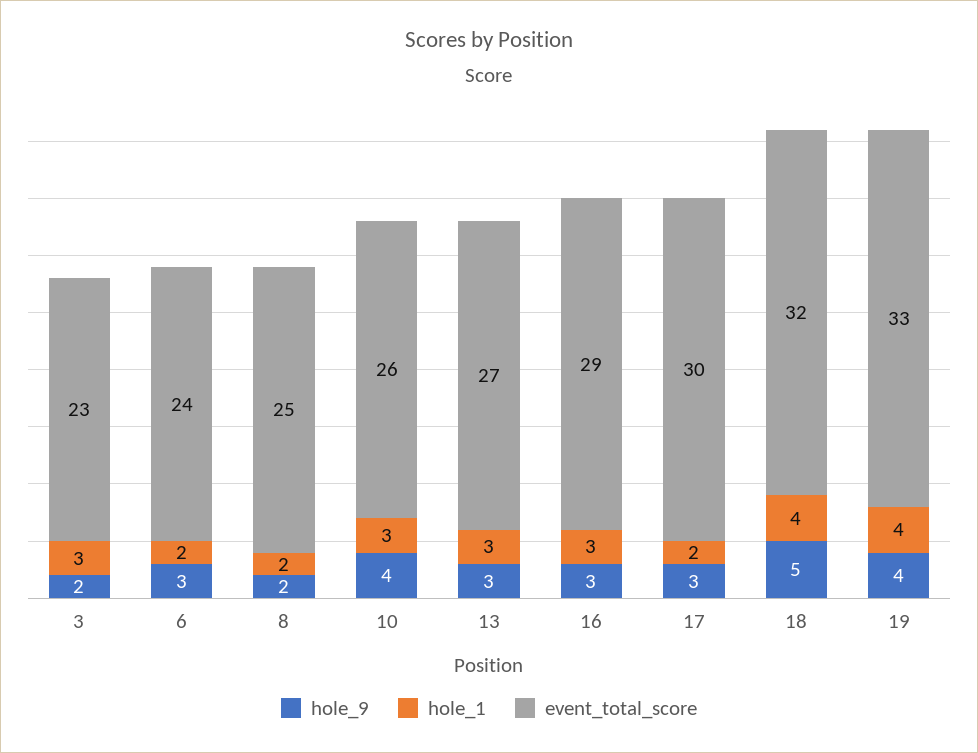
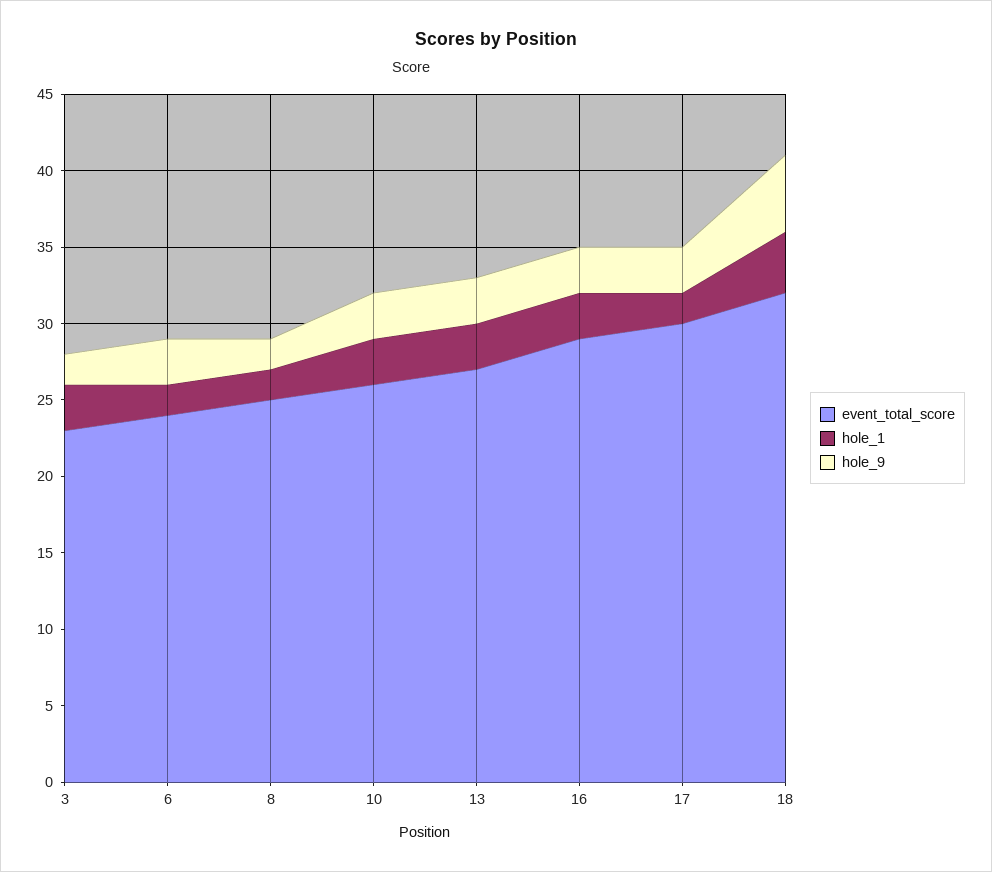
hole_9, 10: 4 -> 3
hole_9, 19: 4 -> none
hole_1, 19: 4 -> none
event_total_score, 19: 33 -> none

